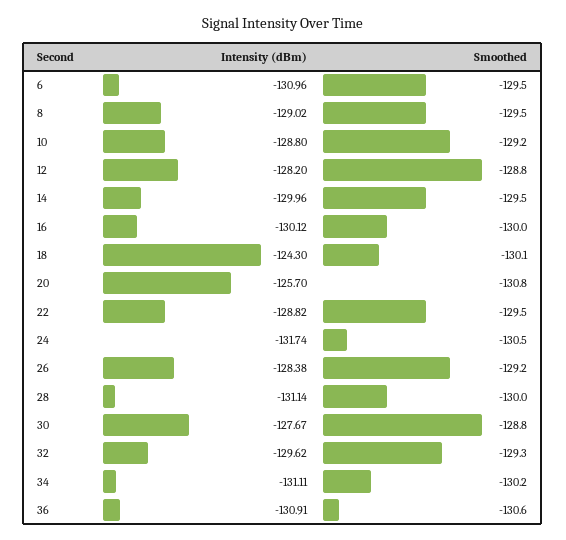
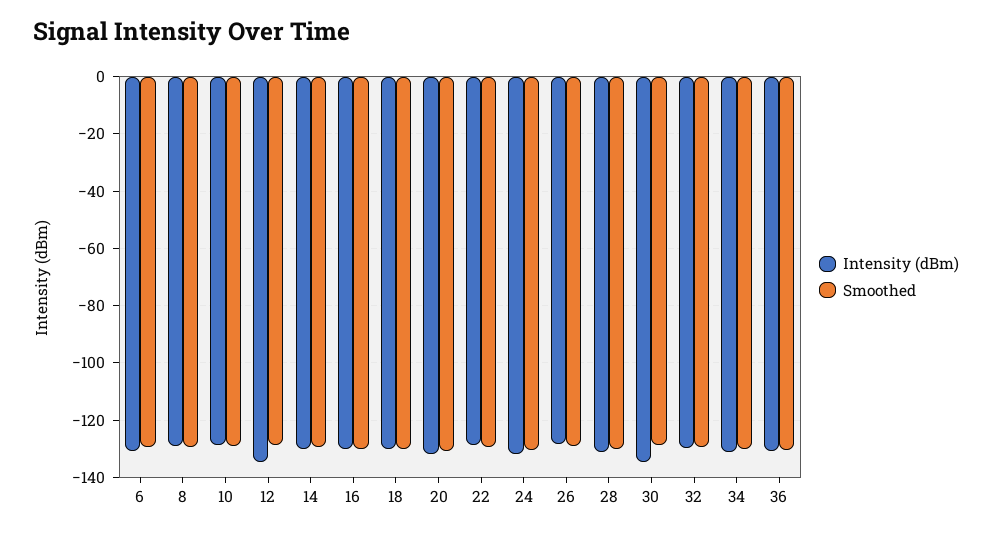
Intensity (dBm), 12: -128.2 -> -135
Intensity (dBm), 18: -124.3 -> -130
Intensity (dBm), 20: -125.7 -> -132.5
Intensity (dBm), 30: -127.67 -> -135

